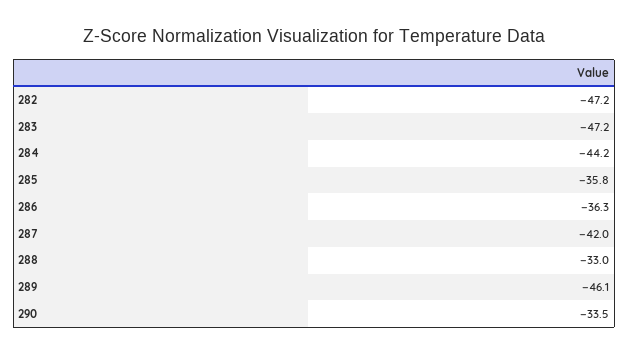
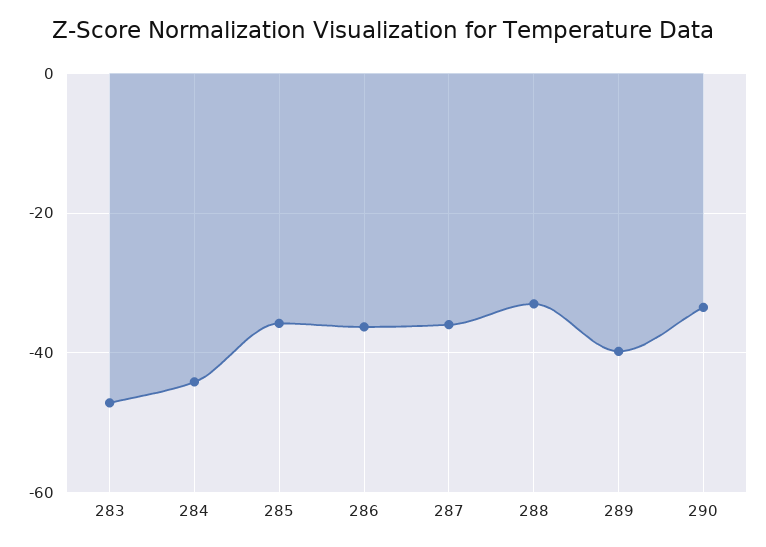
282: -47.2 -> none
287: -42 -> -36
289: -46.1 -> -40

